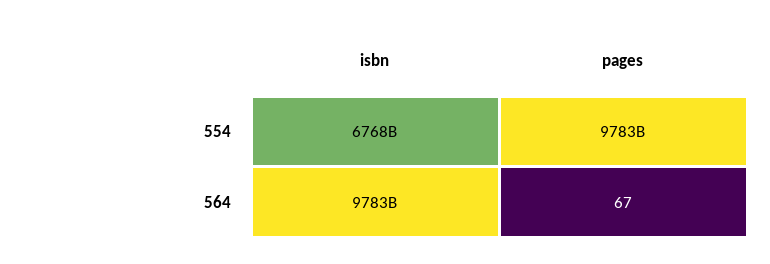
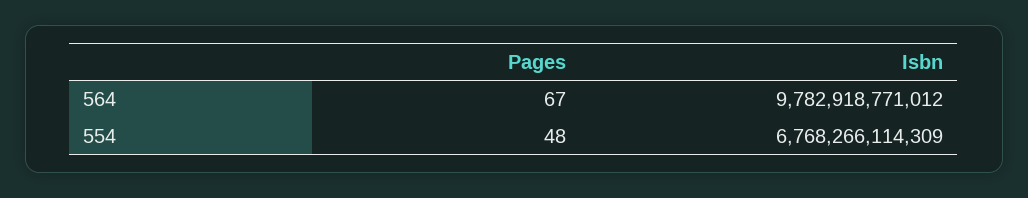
pages, 554: 9783000000000 -> 48

